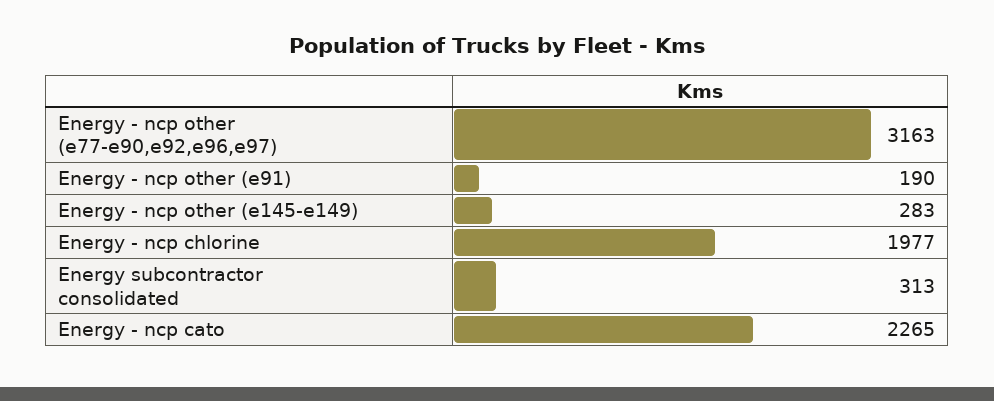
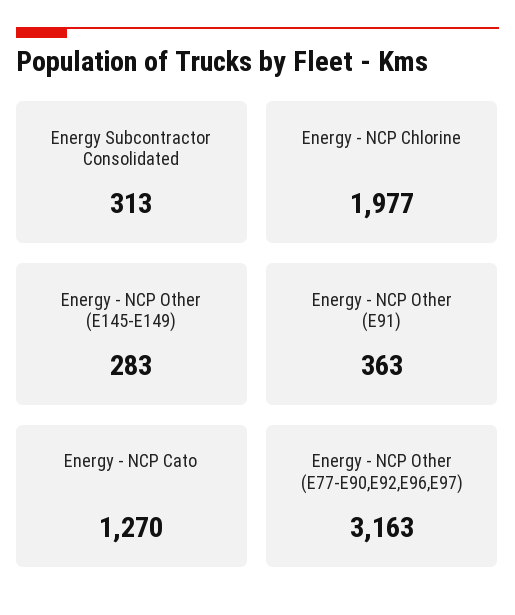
Energy - ncp other (e91): 190 -> 363
Energy - ncp cato: 2265 -> 1270

